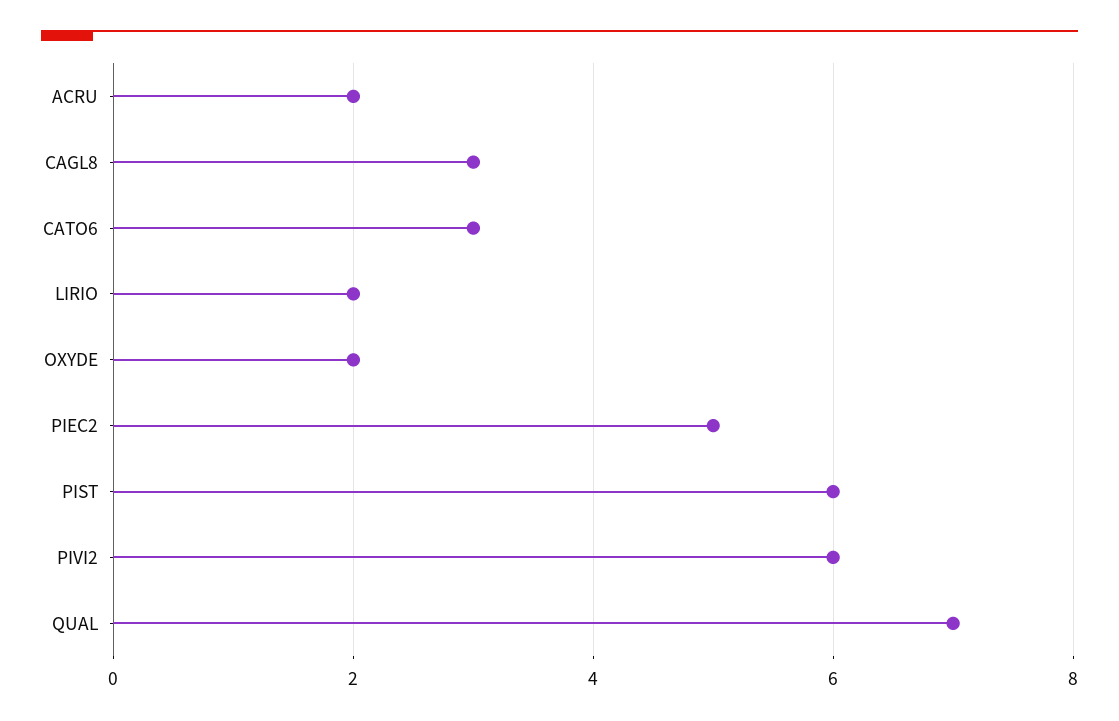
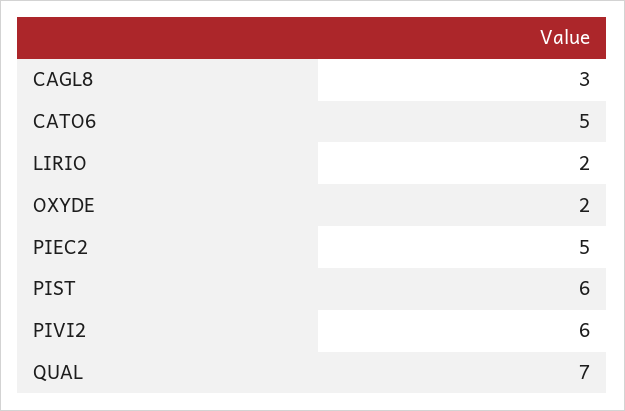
ACRU: 2 -> none
CATO6: 3 -> 5

